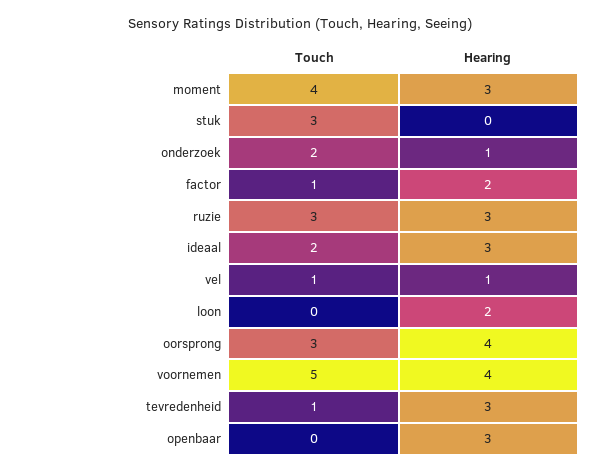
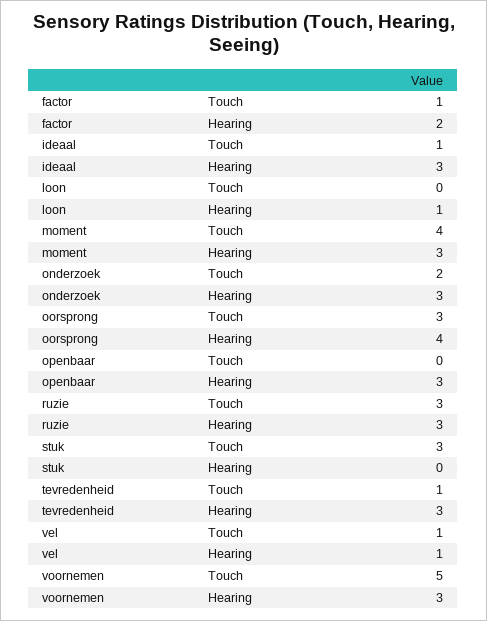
Hearing, onderzoek: 1 -> 3
Touch, ideaal: 2 -> 1
Hearing, loon: 2 -> 1
Hearing, voornemen: 4 -> 3

